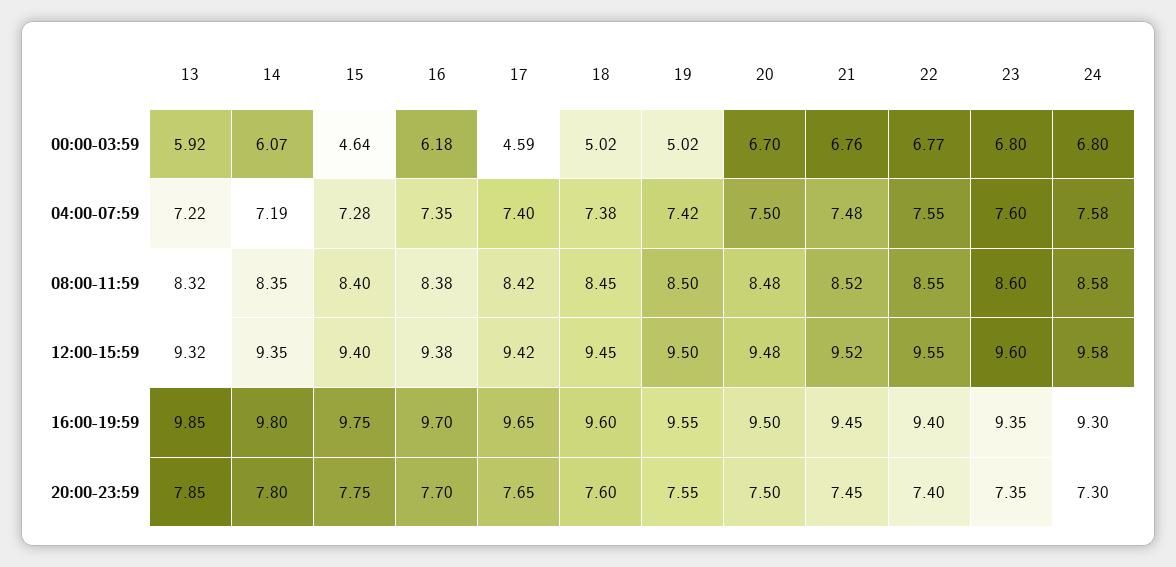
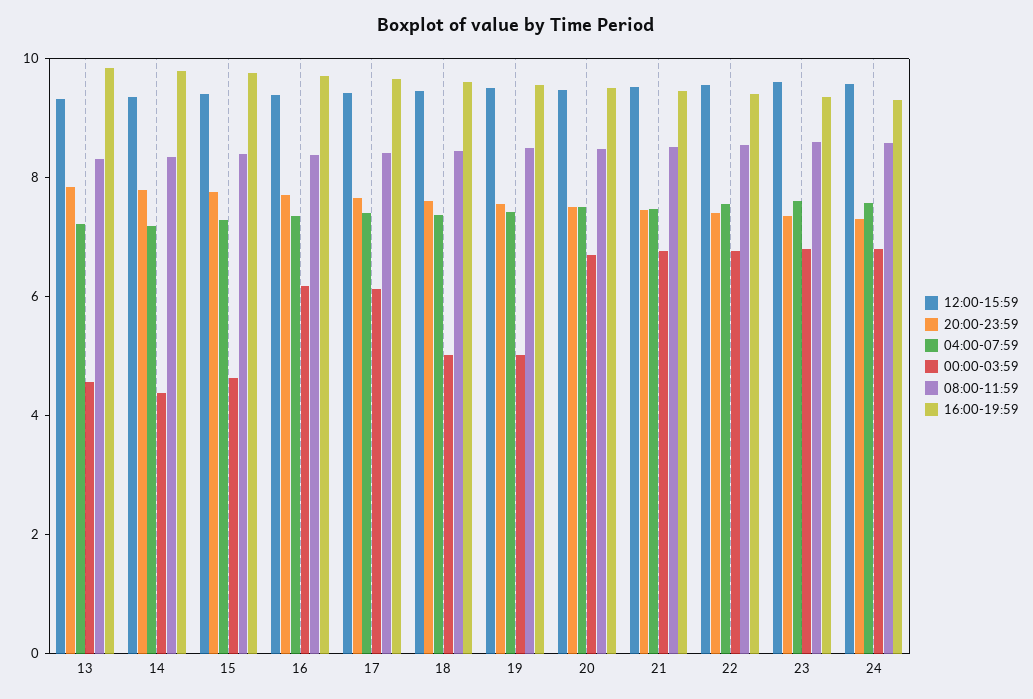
00:00-03:59, 13: 5.92 -> 4.5
00:00-03:59, 14: 6.07 -> 4.5
00:00-03:59, 17: 4.59 -> 6

